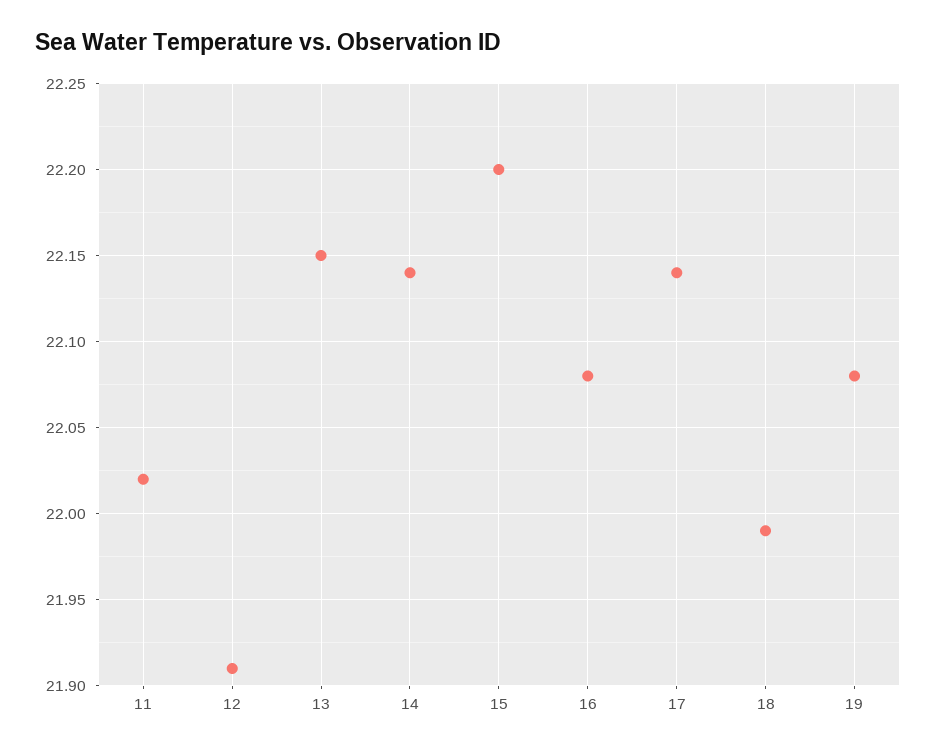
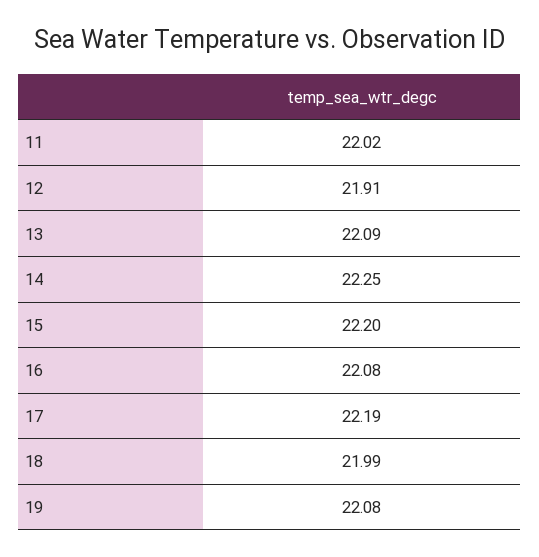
13: 22.15 -> 22.09
14: 22.14 -> 22.25
17: 22.14 -> 22.19

